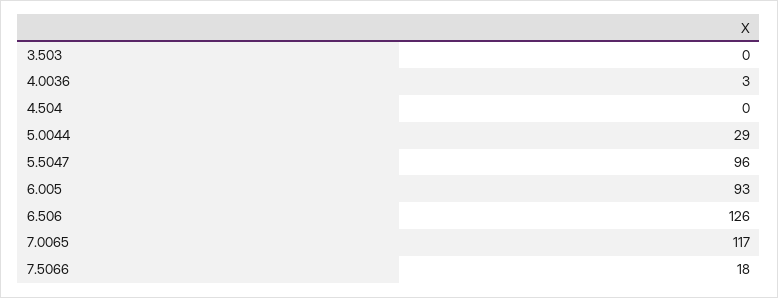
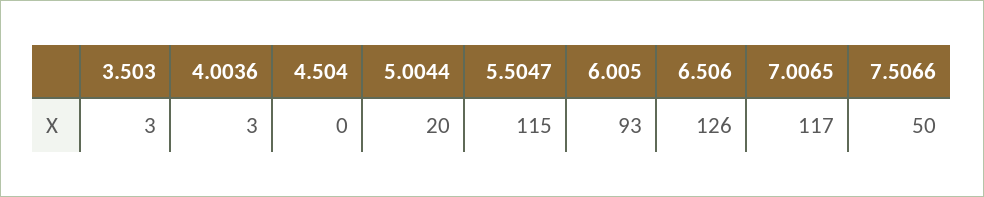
3.503: 0 -> 3
5.0044: 29 -> 20
5.5047: 96 -> 115
7.5066: 18 -> 50

